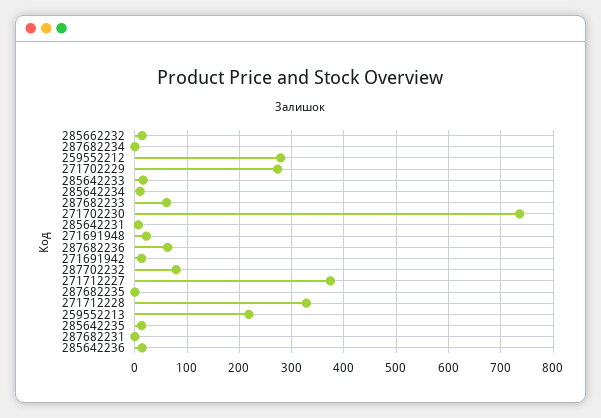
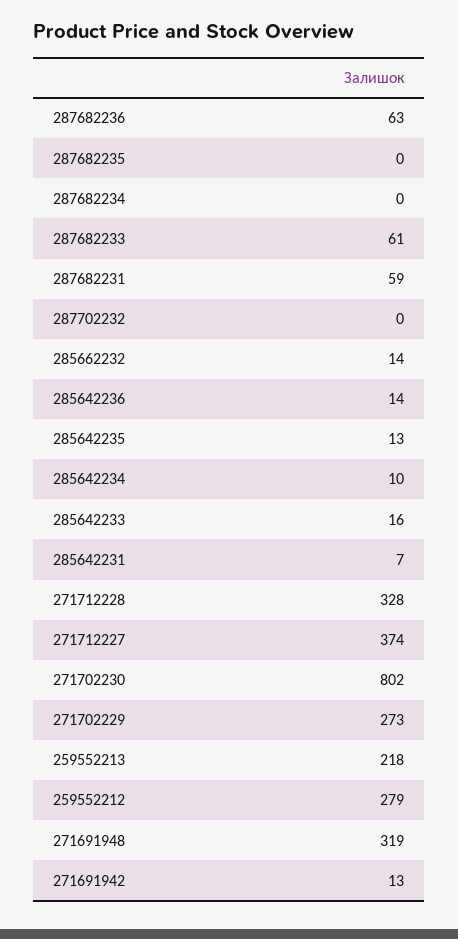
271702230: 740 -> 802
271691948: 20 -> 319
287702232: 80 -> 0
287682231: 0 -> 59

